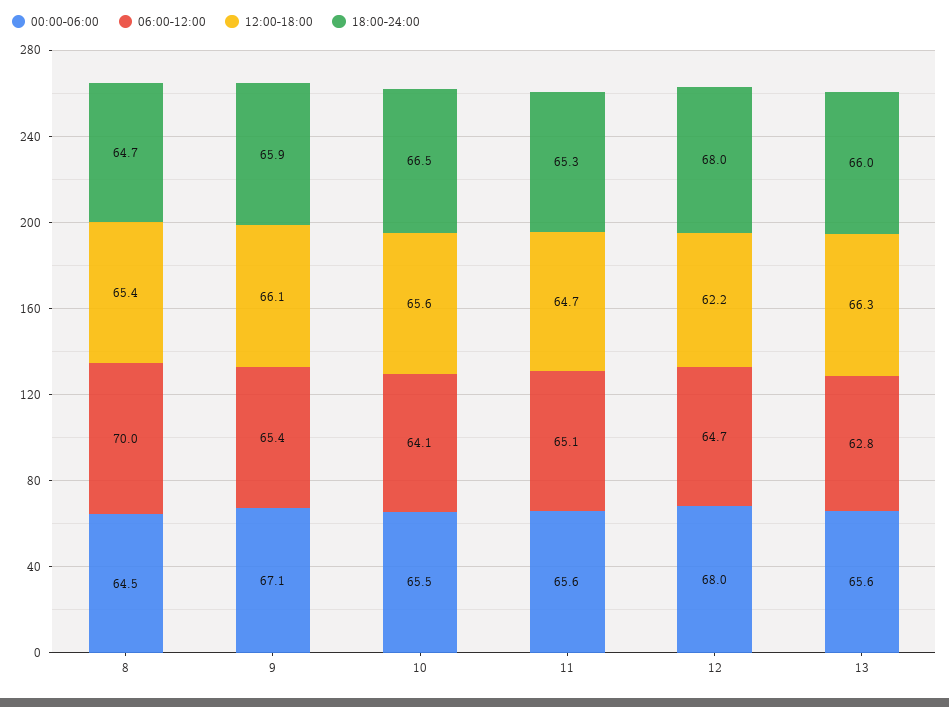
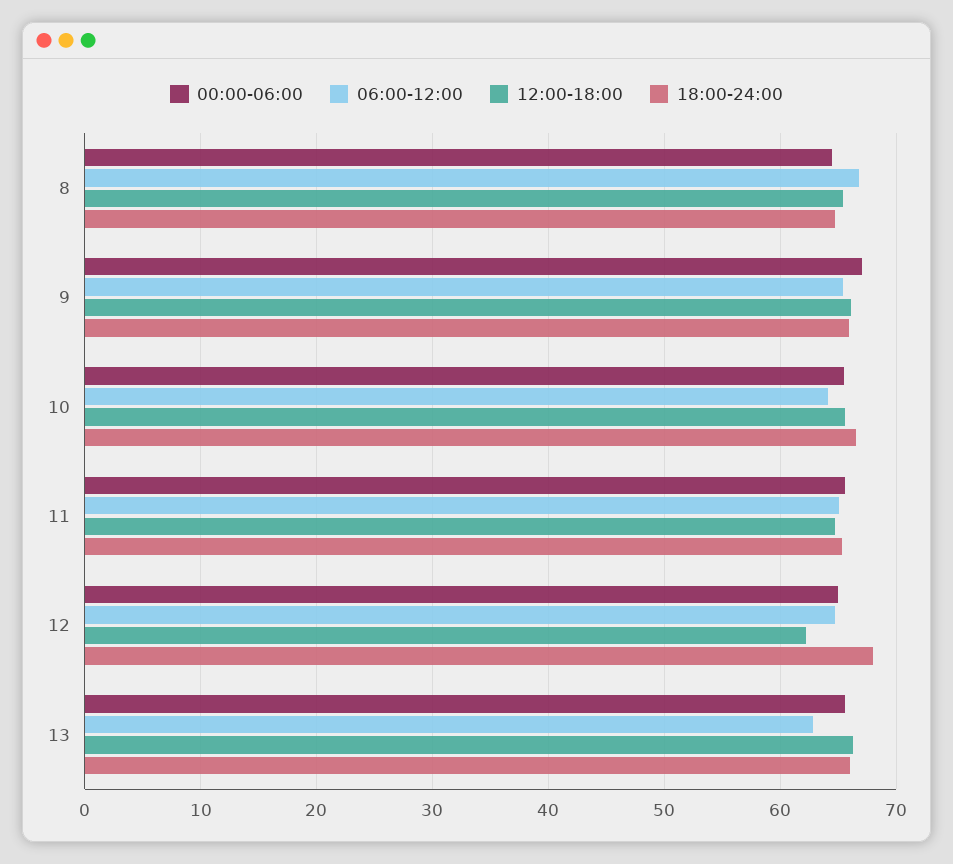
06:00-12:00, 8: 70 -> 67
00:00-06:00, 12: 68 -> 65

